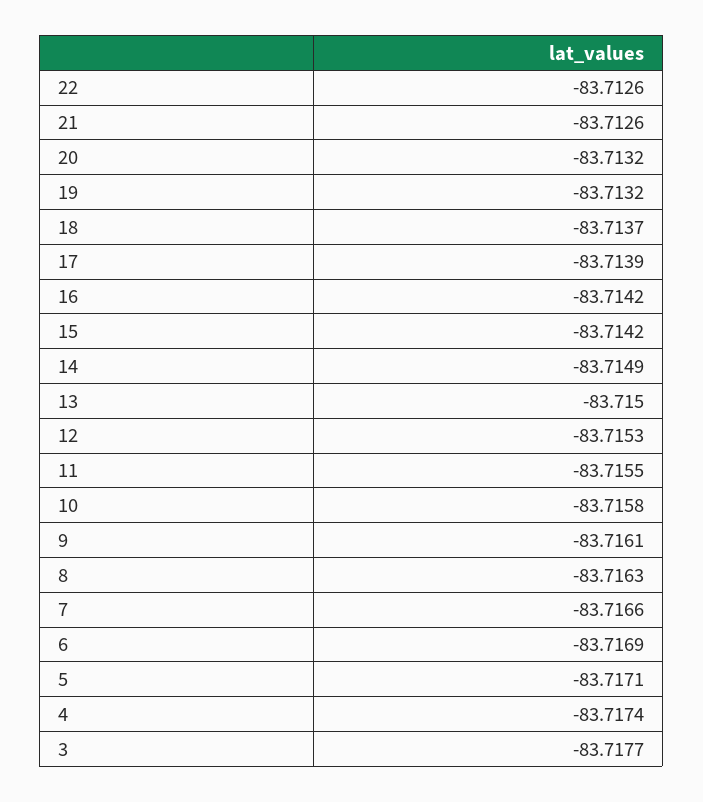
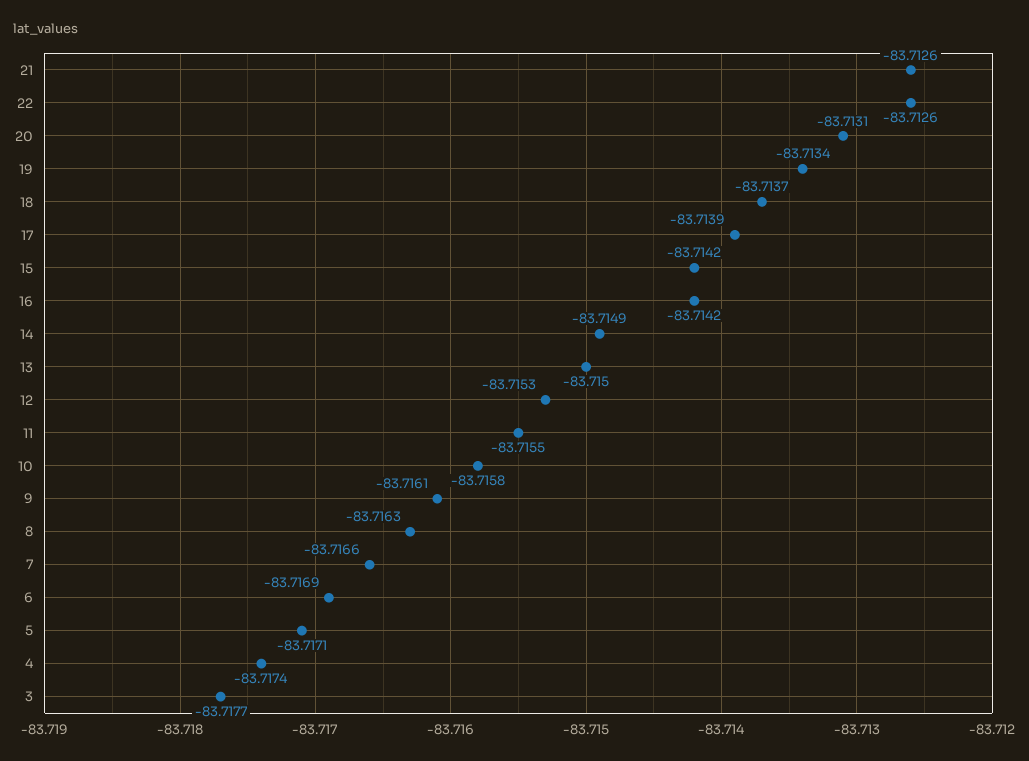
20: -83.7132 -> -83.7131
19: -83.7132 -> -83.7134

